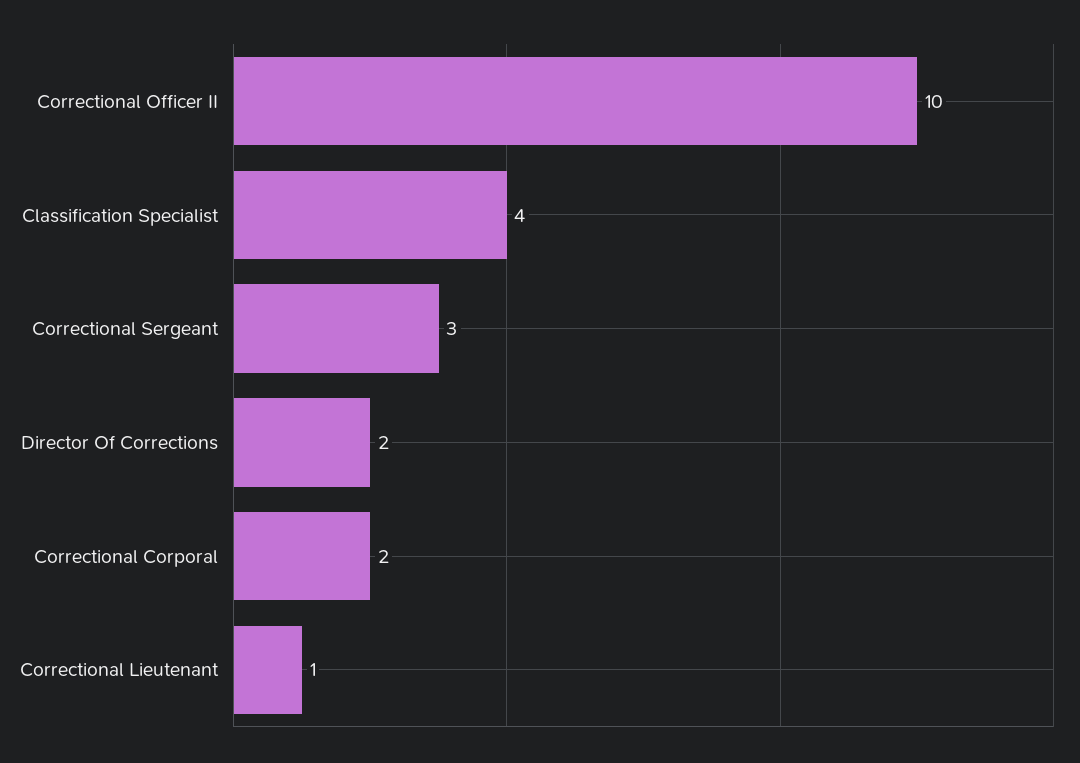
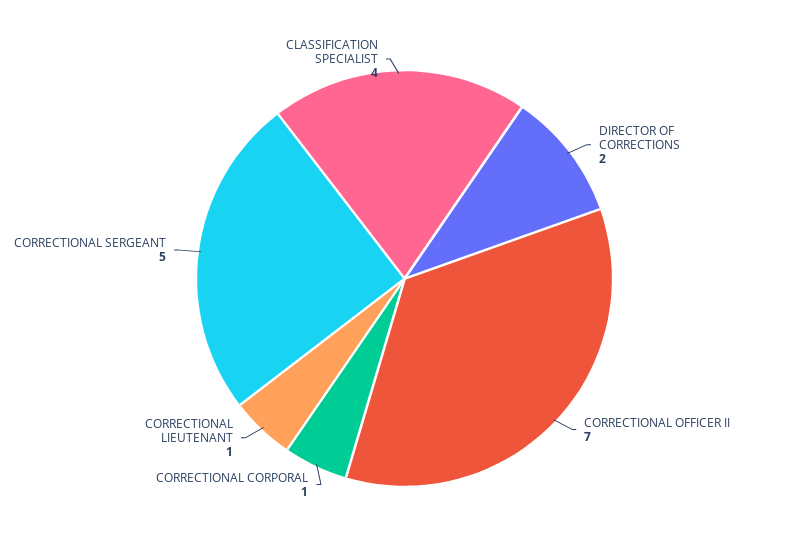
Correctional Officer II: 10 -> 7
Correctional Sergeant: 3 -> 5
Correctional Corporal: 2 -> 1

